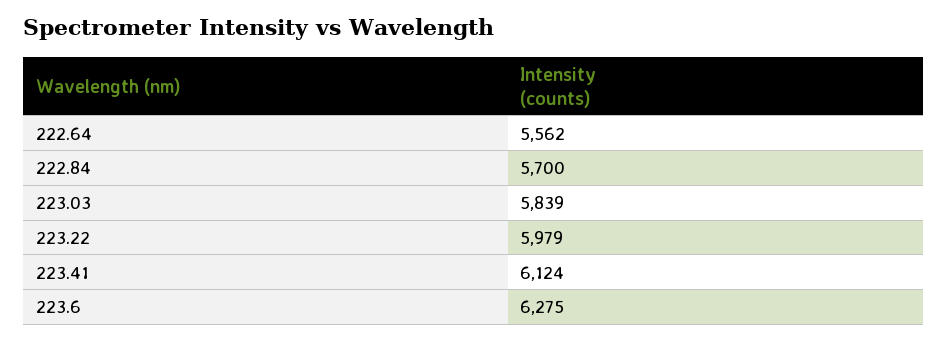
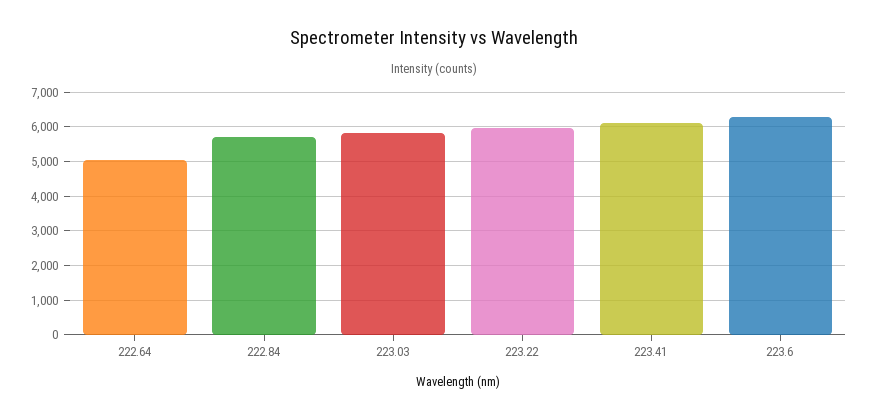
222.64: 5562 -> 5000

